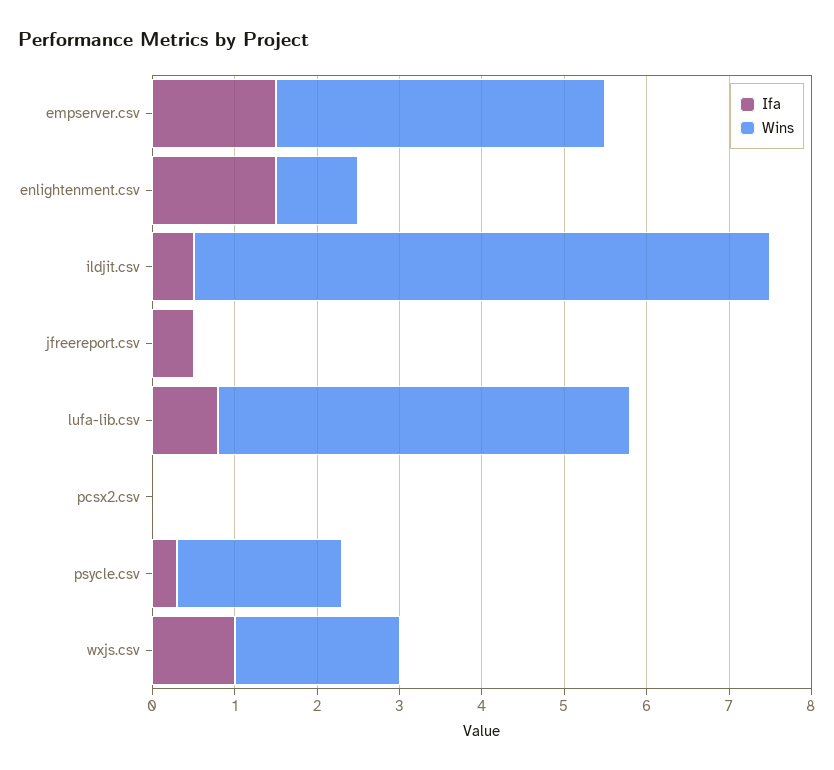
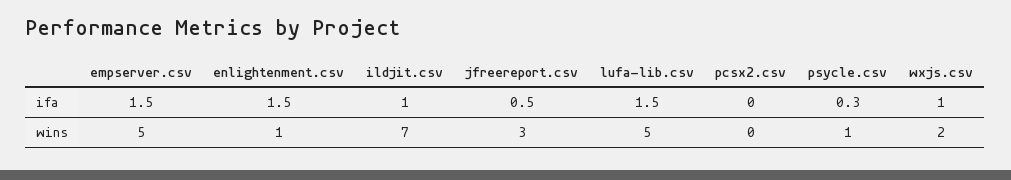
Wins, empserver.csv: 4 -> 5
Ifa, ildjit.csv: 0.5 -> 1
Wins, jfreereport.csv: 0 -> 3
Ifa, lufa-lib.csv: 0.8 -> 1.5
Wins, psycle.csv: 2 -> 1

